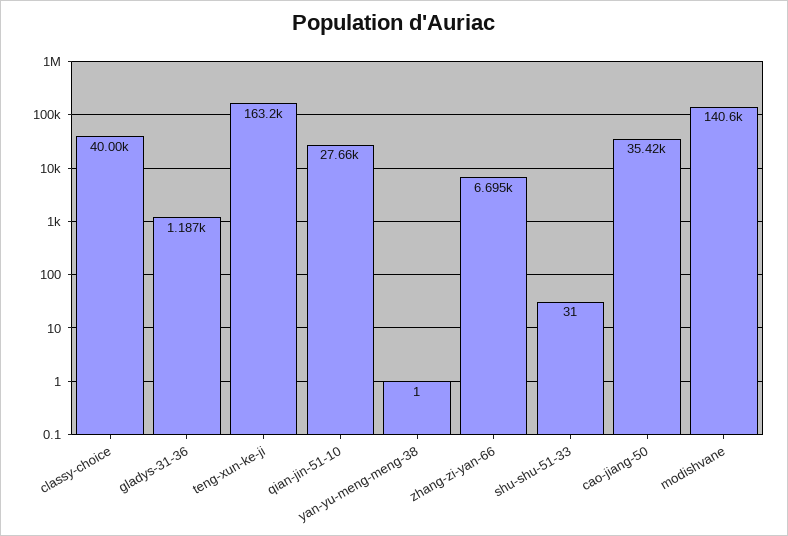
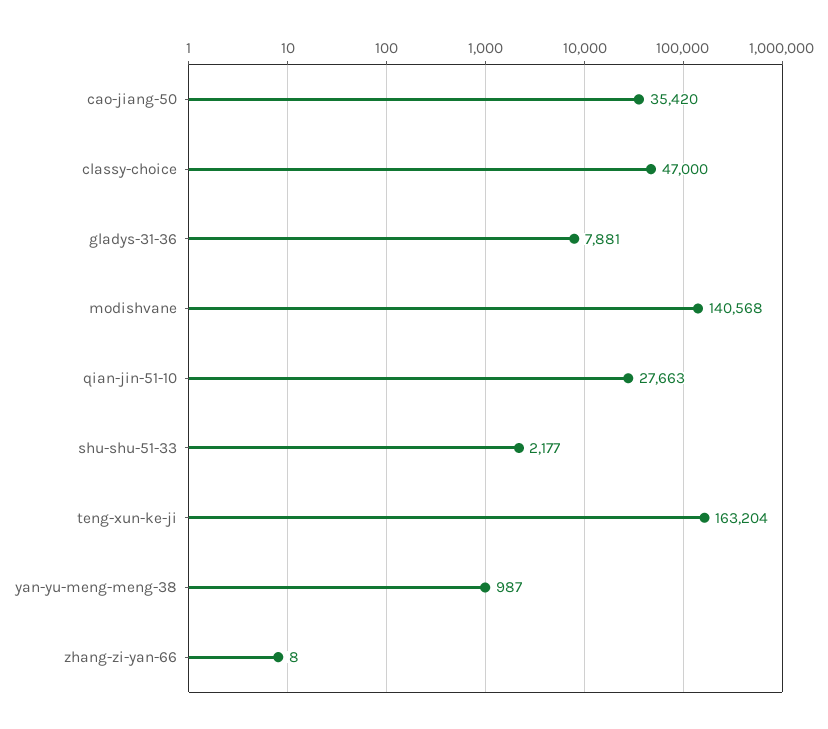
classy-choice: 40000 -> 47000
gladys-31-36: 1187 -> 7881
yan-yu-meng-meng-38: 1 -> 987
zhang-zi-yan-66: 6695 -> 8
shu-shu-51-33: 31 -> 2177

